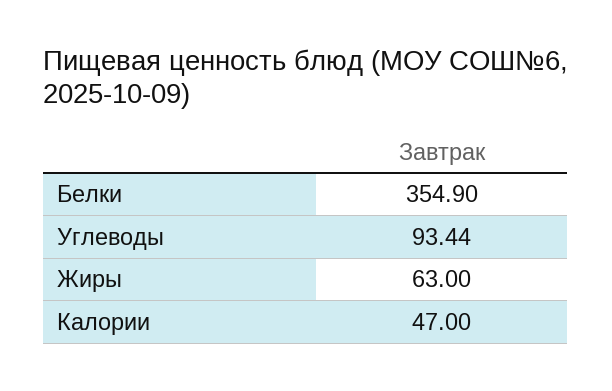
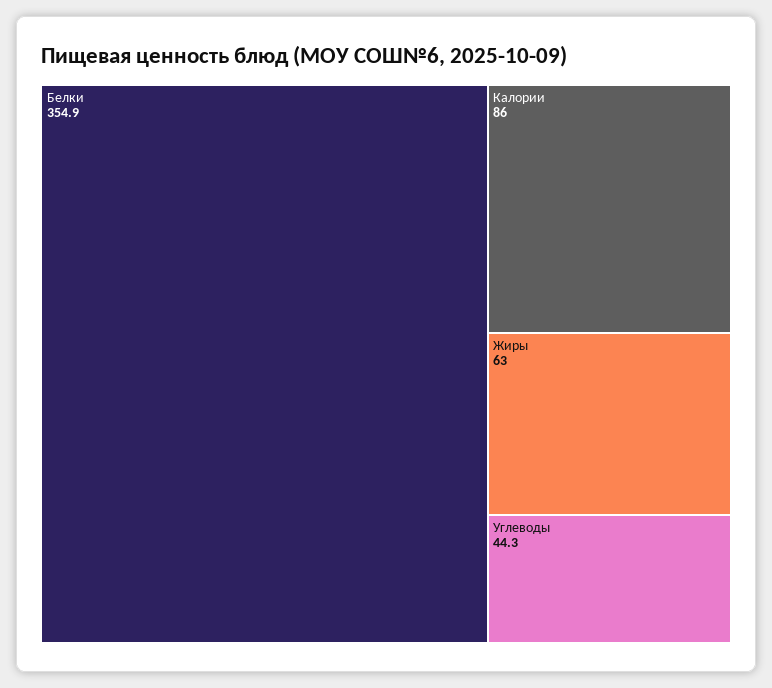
Углеводы: 93.44 -> 44.3
Калории: 47 -> 86

